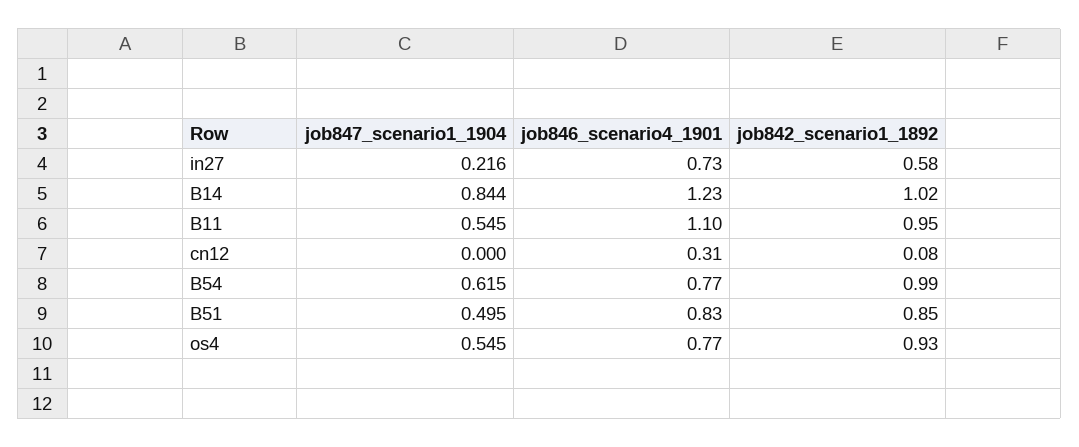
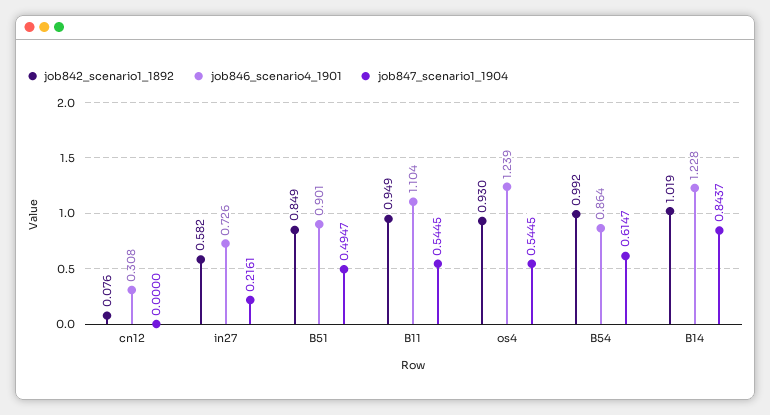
job846_scenario4_1901, B54: 0.77 -> 0.864
job846_scenario4_1901, B51: 0.83 -> 0.901
job846_scenario4_1901, os4: 0.77 -> 1.239

